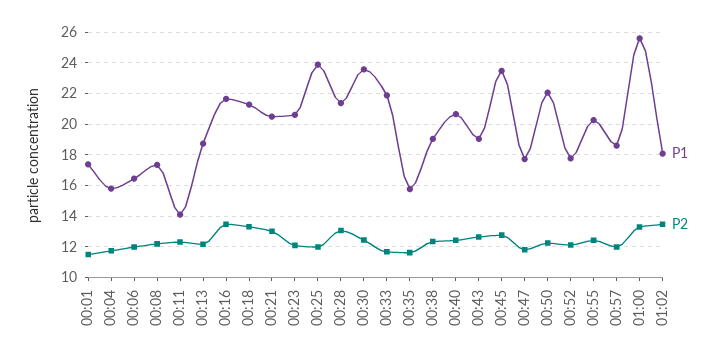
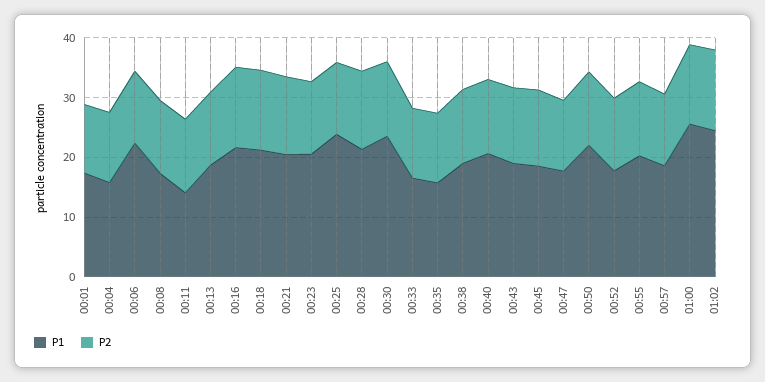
P1, 00:06: 16.5 -> 22
P1, 00:33: 22 -> 16
P1, 00:45: 23.5 -> 18
P1, 01:02: 18 -> 24

